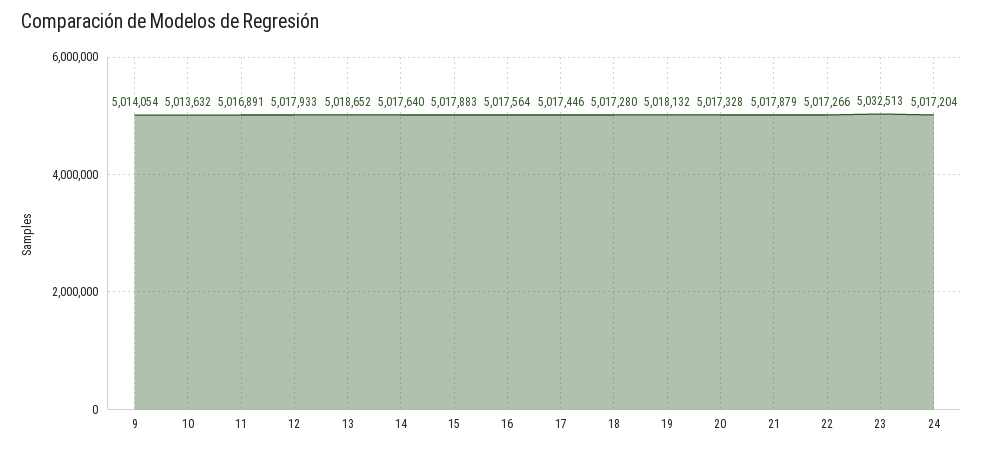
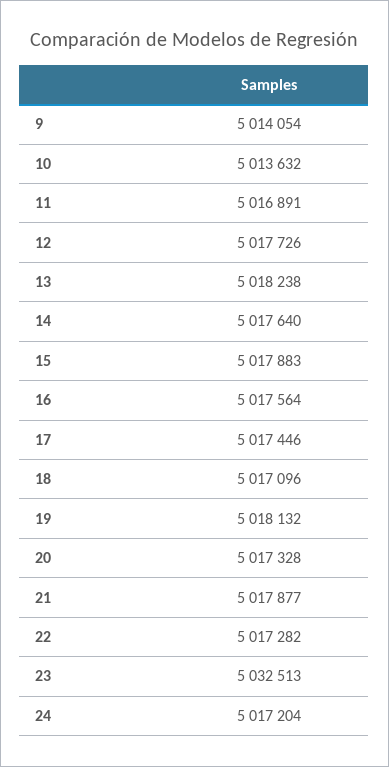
12: 5017933 -> 5017726
13: 5018652 -> 5018238
18: 5017280 -> 5017096
21: 5017879 -> 5017877
22: 5017266 -> 5017282

